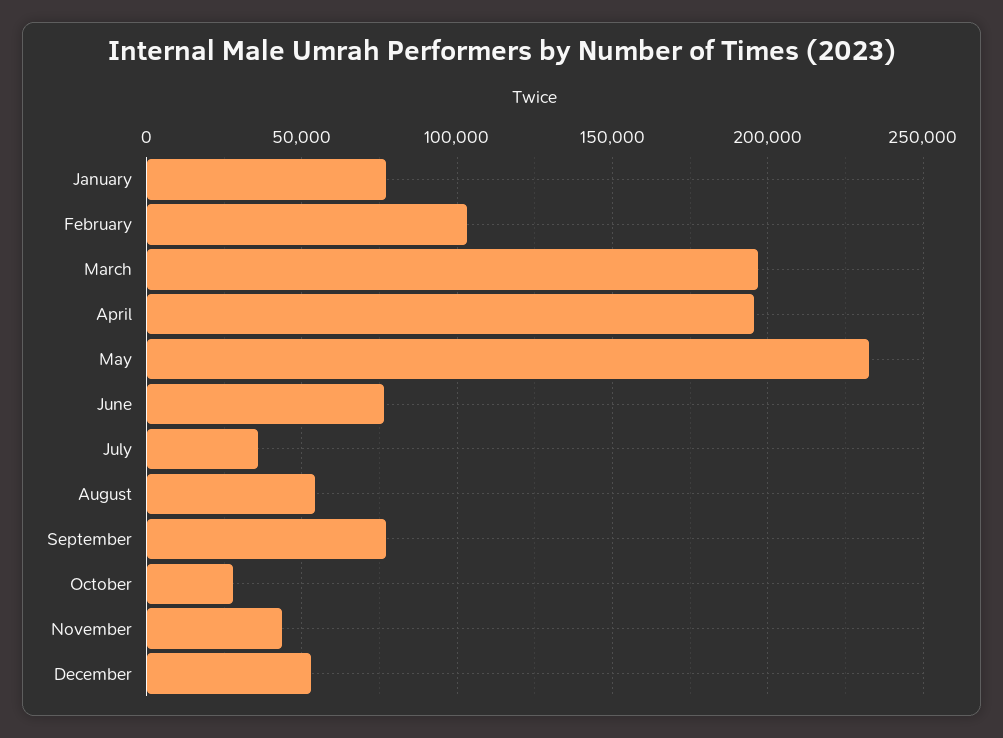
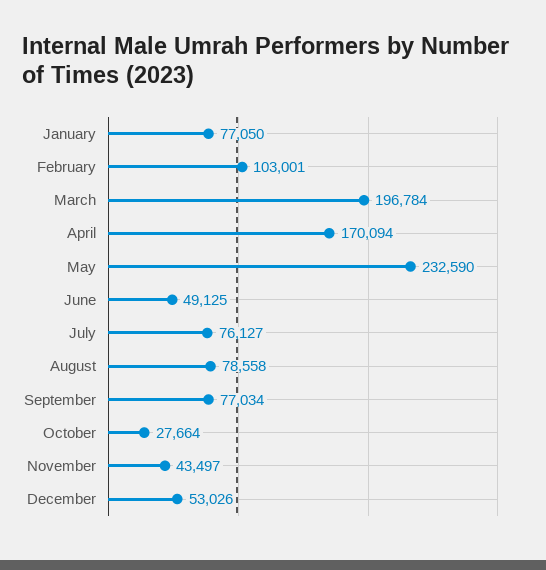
April: 195000 -> 170094
June: 75000 -> 49125
July: 35000 -> 76127
August: 55000 -> 78558

